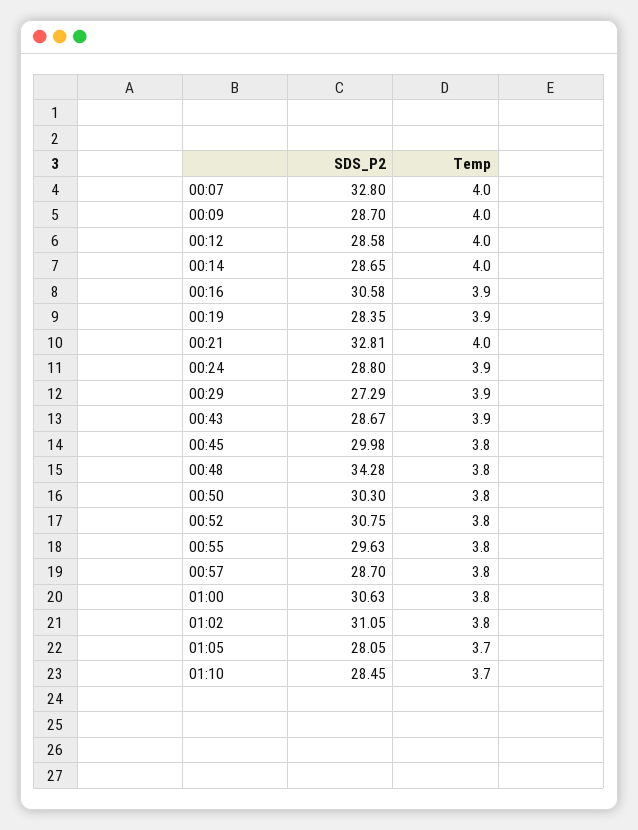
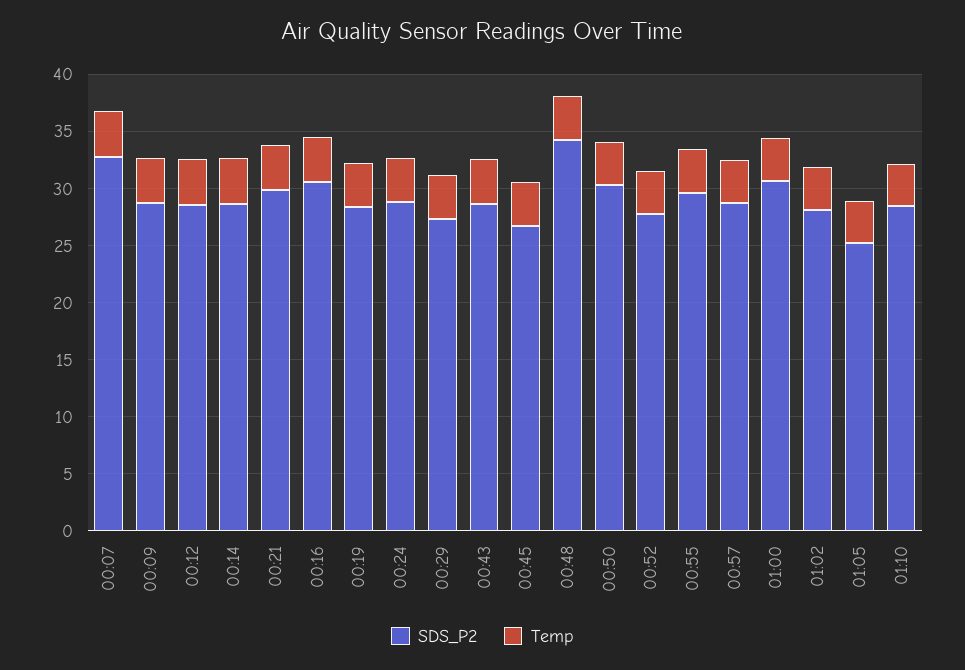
SDS_P2, 00:21: 32.81 -> 30
SDS_P2, 00:45: 29.98 -> 27
SDS_P2, 00:52: 30.75 -> 28
SDS_P2, 01:02: 31.05 -> 28
SDS_P2, 01:05: 28.05 -> 25

